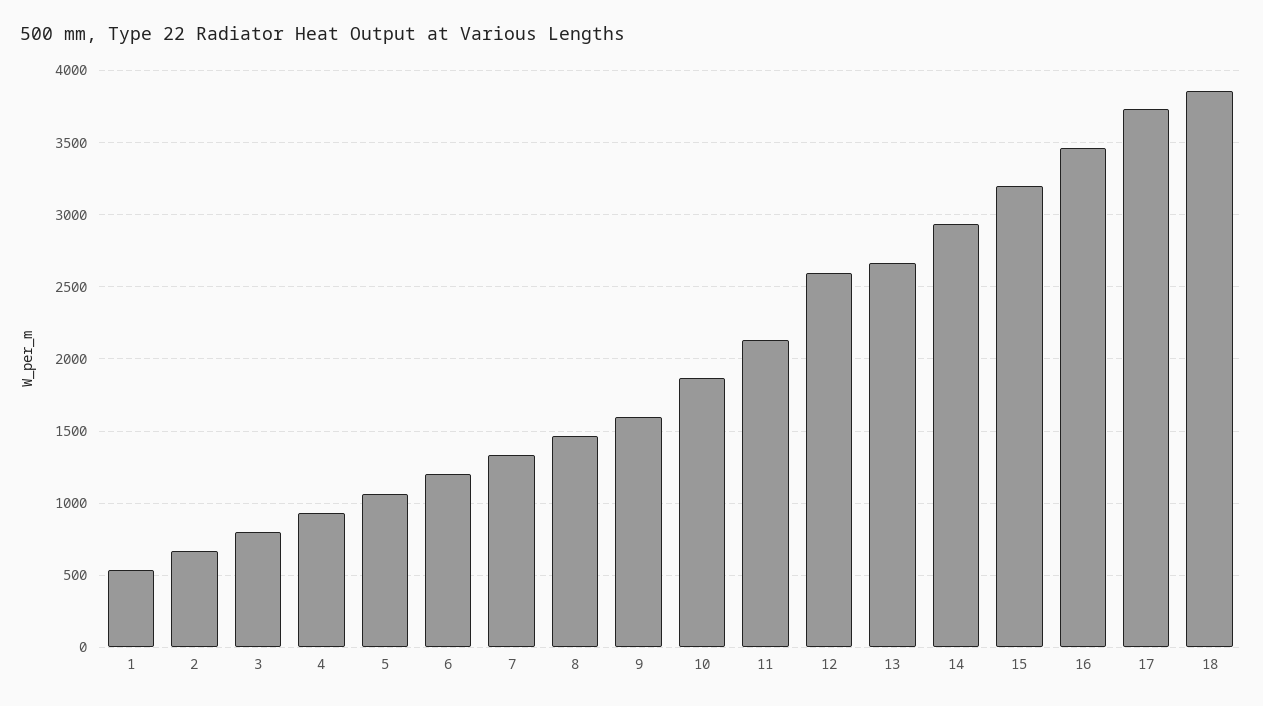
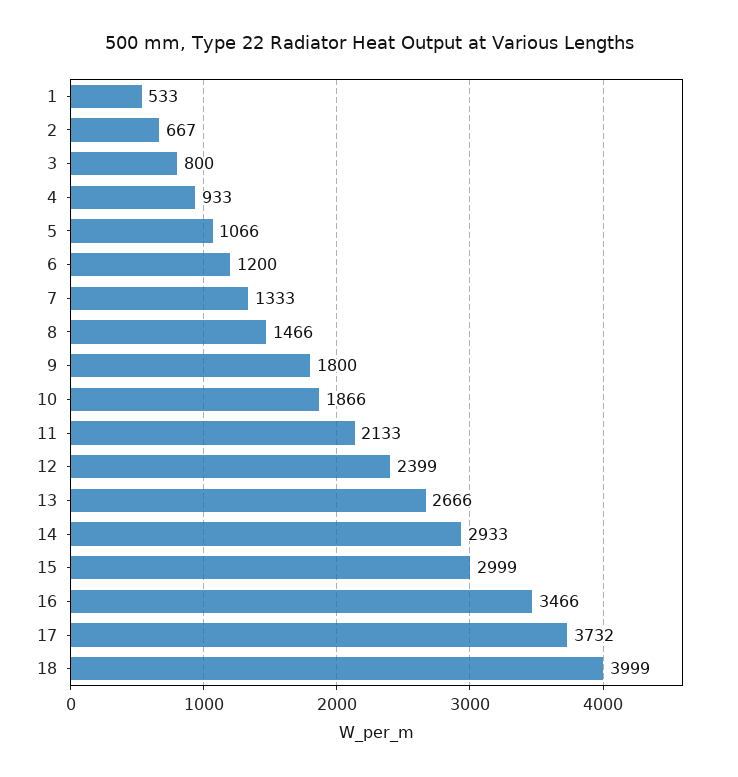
9: 1600 -> 1800
12: 2600 -> 2399
15: 3200 -> 2999
18: 3850 -> 3999

